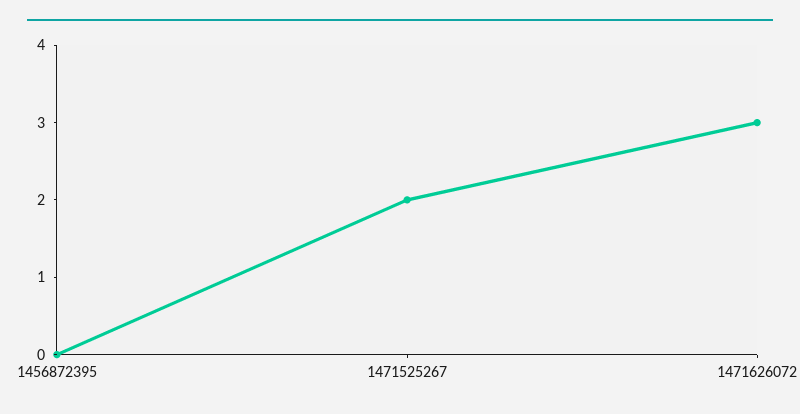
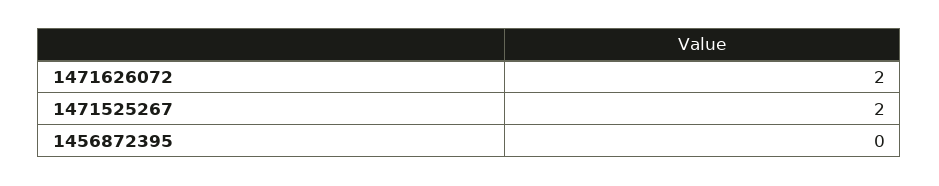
1471626072: 3 -> 2

